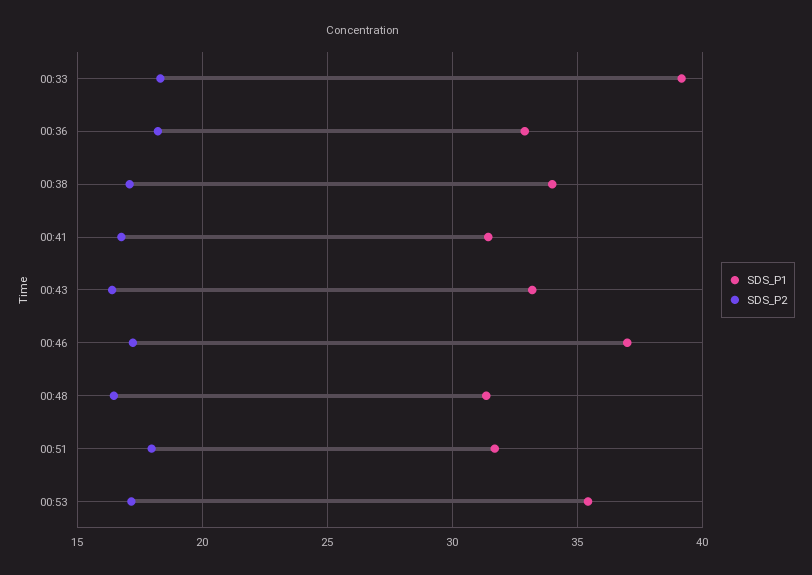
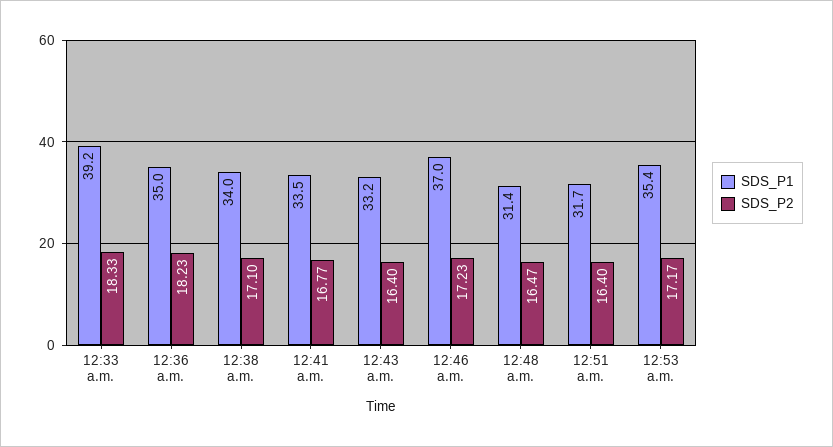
SDS_P1, 00:36: 33 -> 35
SDS_P1, 00:41: 31.5 -> 33.5
SDS_P2, 00:51: 18 -> 16.4

